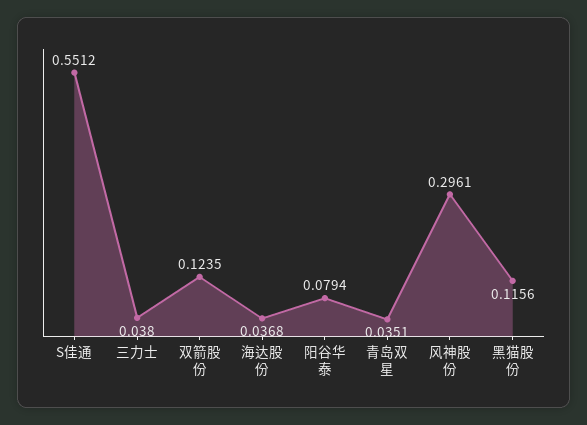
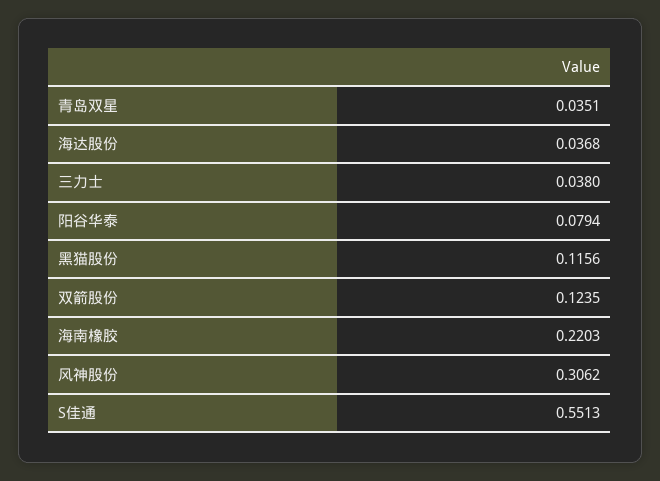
S佳通: 0.5512 -> 0.5513
风神股份: 0.2961 -> 0.3062
海南橡胶: none -> 0.2203

